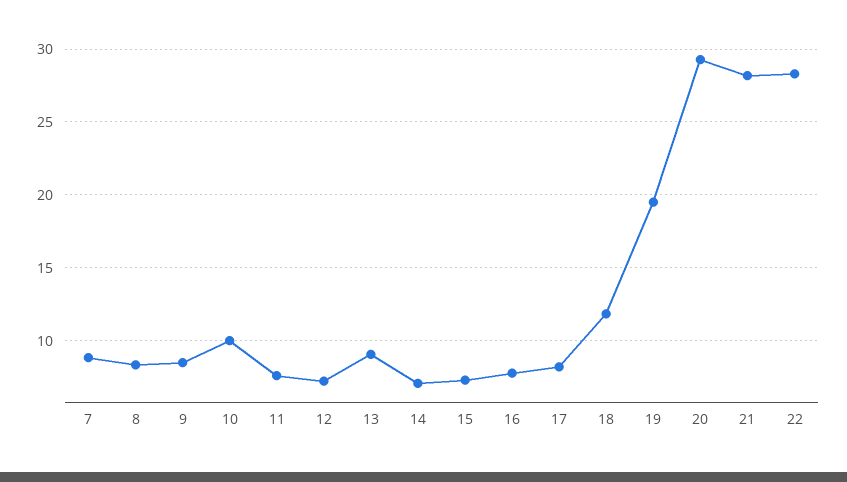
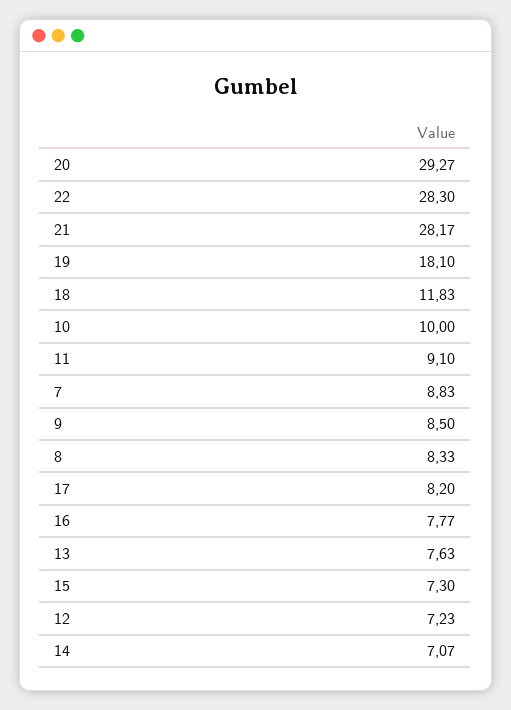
11: 7.5 -> 9.1
13: 9 -> 7.63
19: 19.5 -> 18.1

